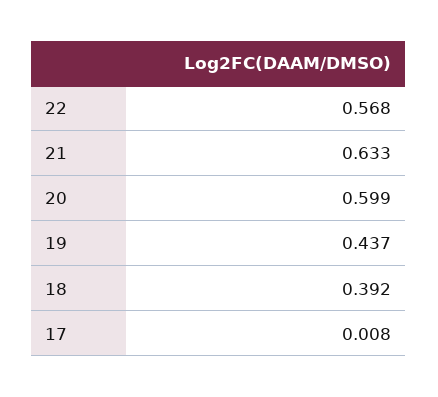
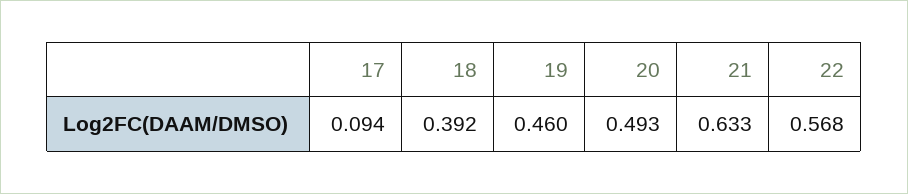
20: 0.599 -> 0.493
19: 0.437 -> 0.46
17: 0.008 -> 0.094

